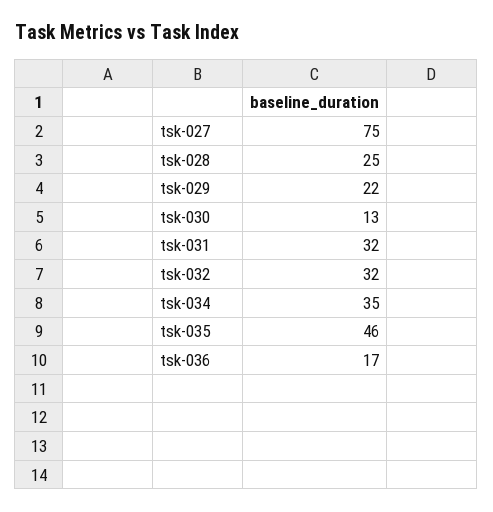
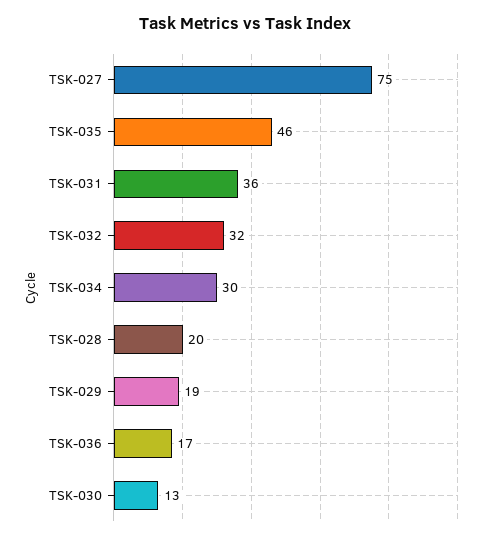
tsk-028: 25 -> 20
tsk-029: 22 -> 19
tsk-031: 32 -> 36
tsk-034: 35 -> 30

